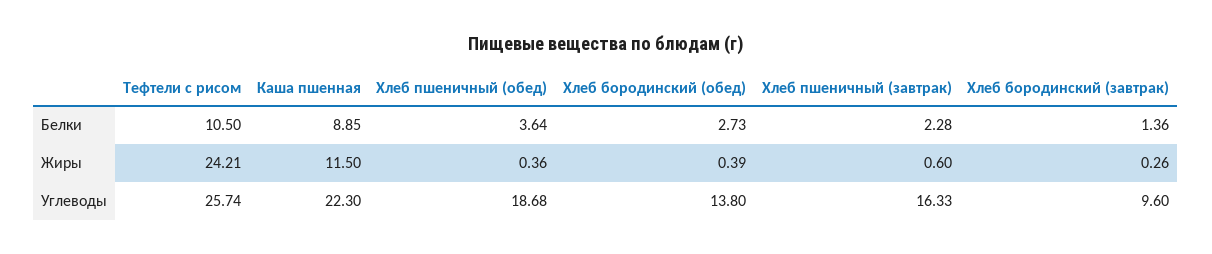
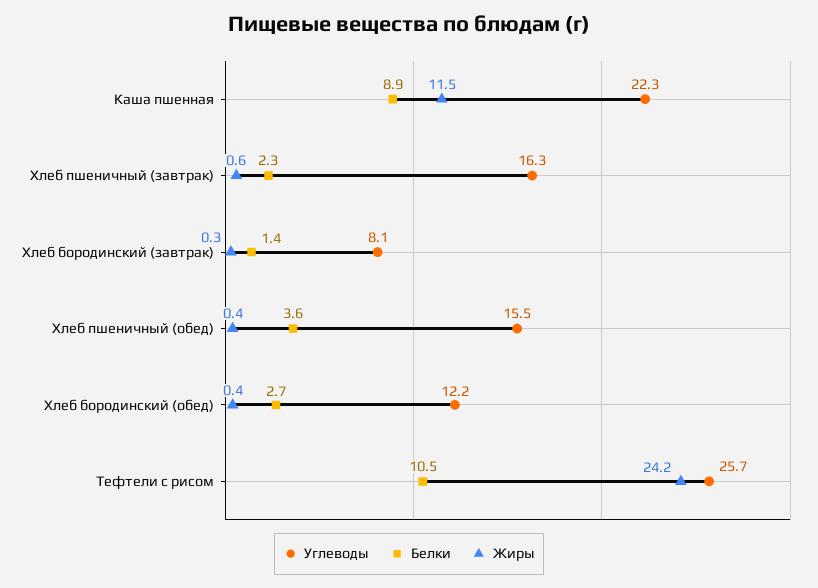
Углеводы, Хлеб пшеничный (обед): 18.68 -> 15.5
Углеводы, Хлеб бородинский (обед): 13.8 -> 12.2
Углеводы, Хлеб бородинский (завтрак): 9.6 -> 8.1

